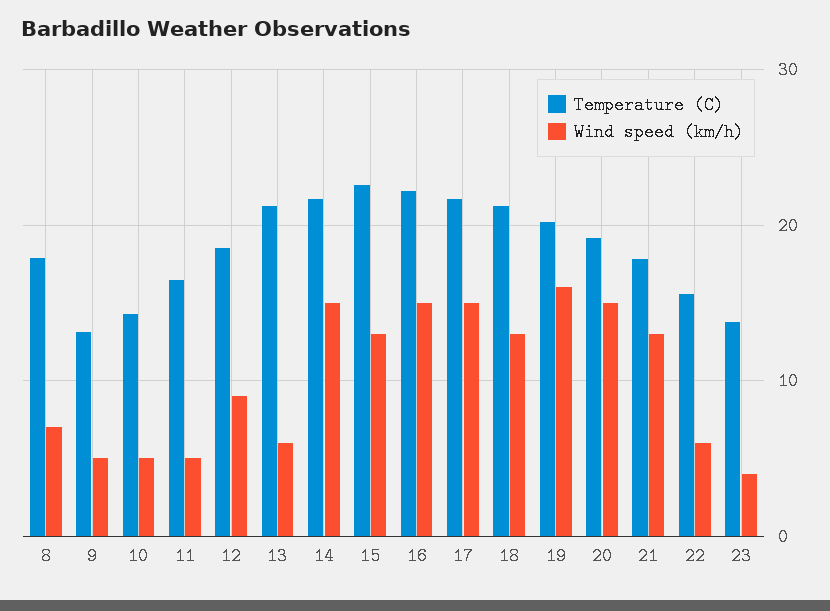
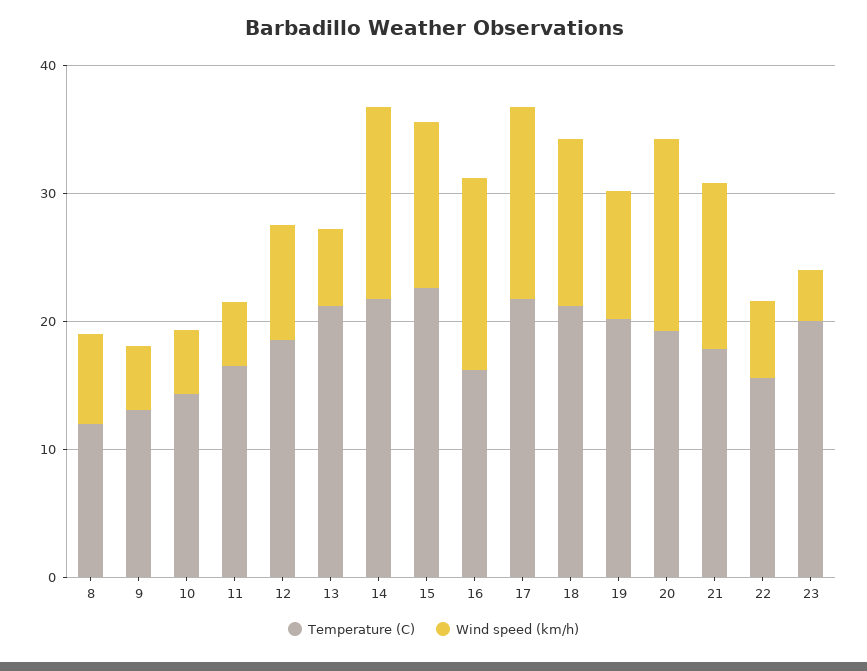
Temperature (C), 8: 18 -> 12
Temperature (C), 16: 22 -> 16
Wind speed (km/h), 19: 16 -> 10
Temperature (C), 23: 14 -> 20

